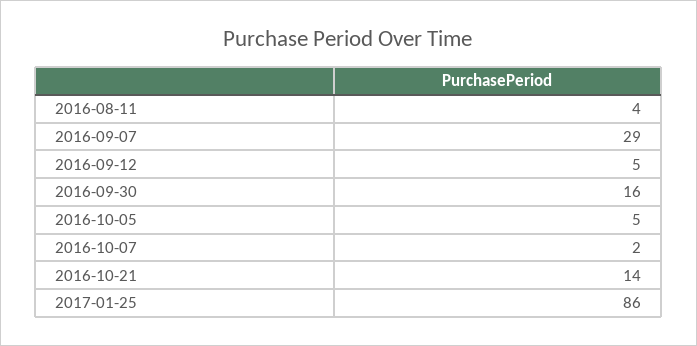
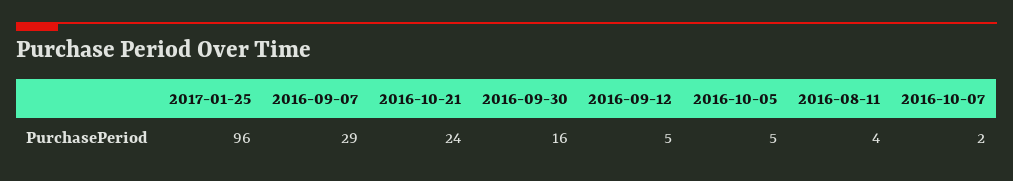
2016-10-21: 14 -> 24
2017-01-25: 86 -> 96

